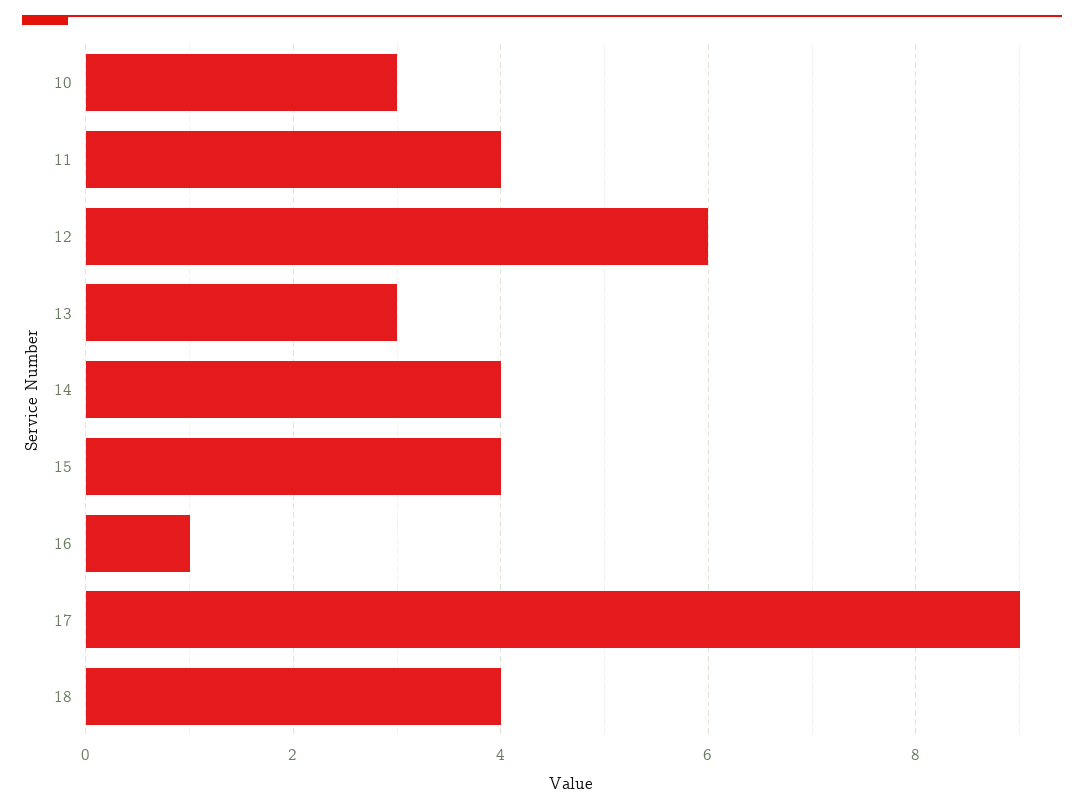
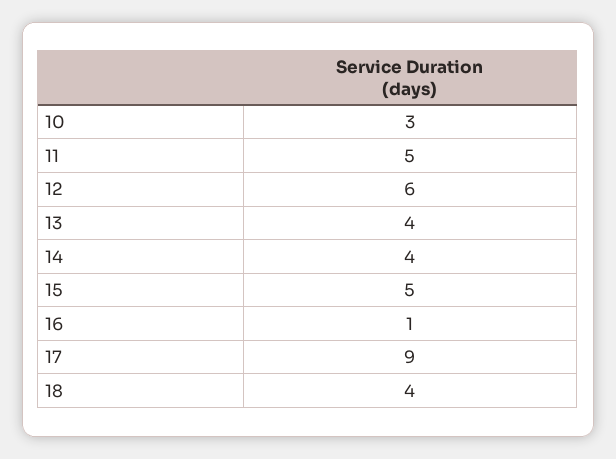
11: 4 -> 5
13: 3 -> 4
15: 4 -> 5

